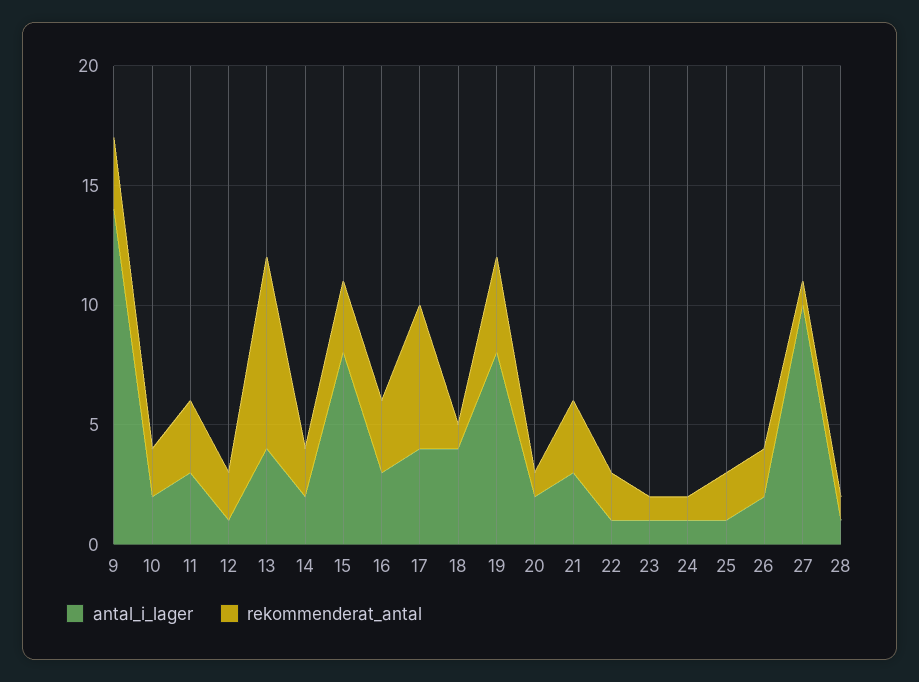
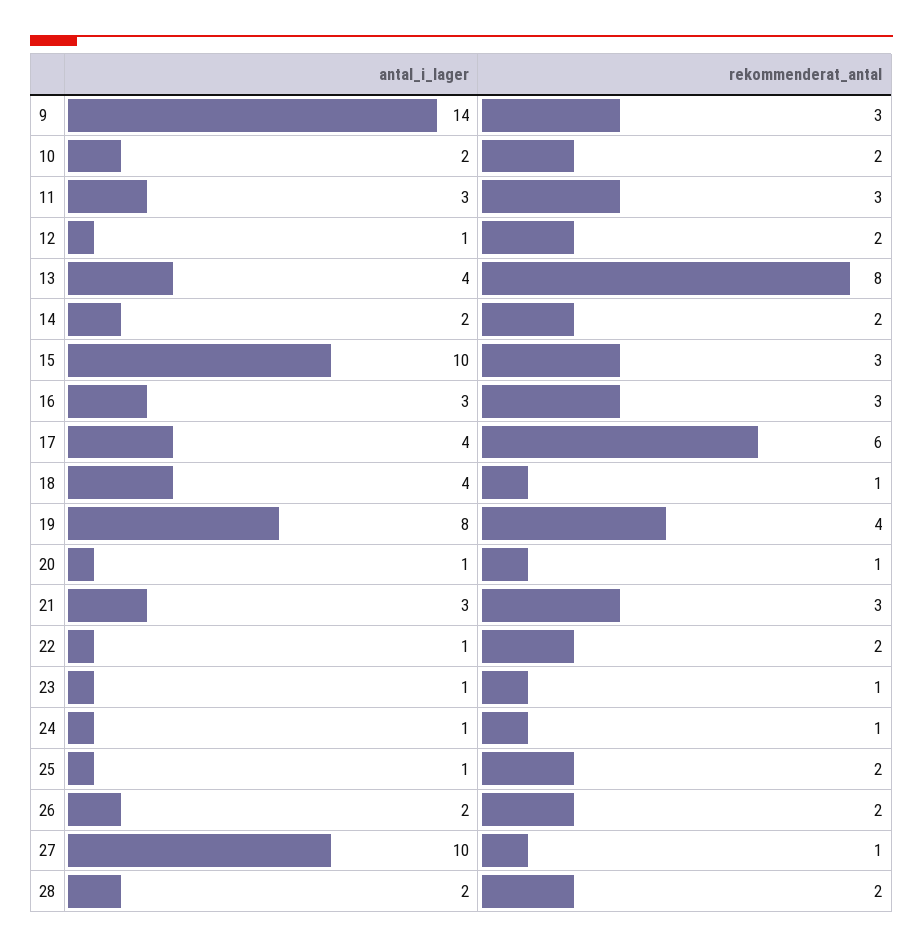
antal_i_lager, 15: 8 -> 10
antal_i_lager, 20: 2 -> 1
antal_i_lager, 28: 1 -> 2
rekommenderat_antal, 28: 1 -> 2

